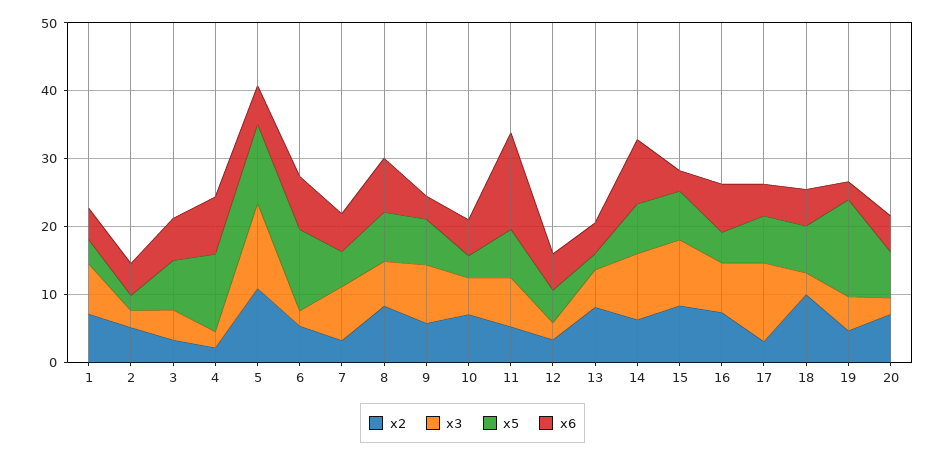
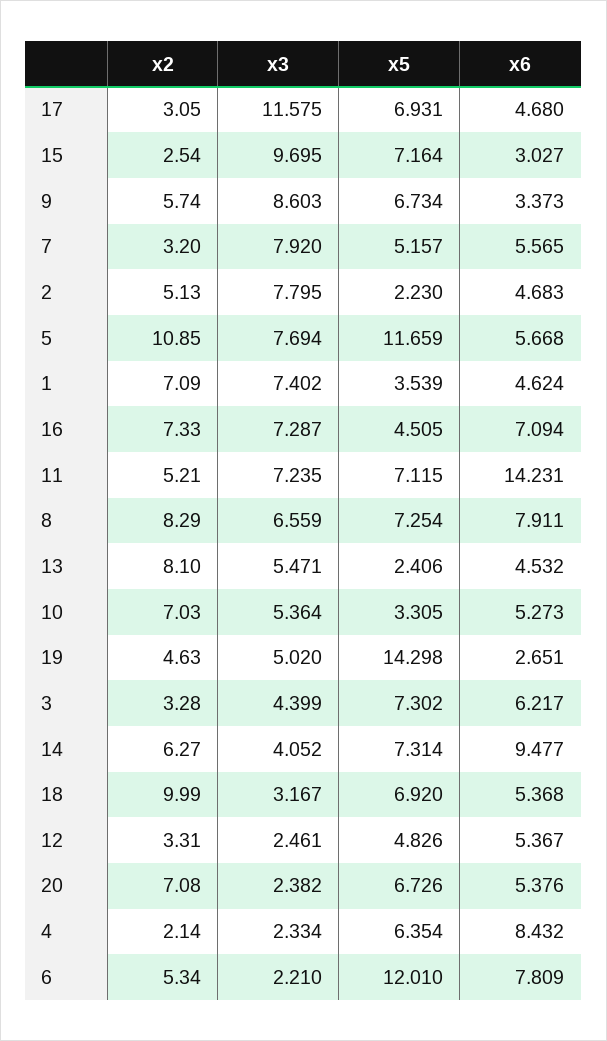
x3, 2: 2 -> 7.795
x5, 4: 12 -> 6.354
x3, 5: 12 -> 7.694
x3, 14: 10 -> 4.052
x2, 15: 8 -> 2.54

